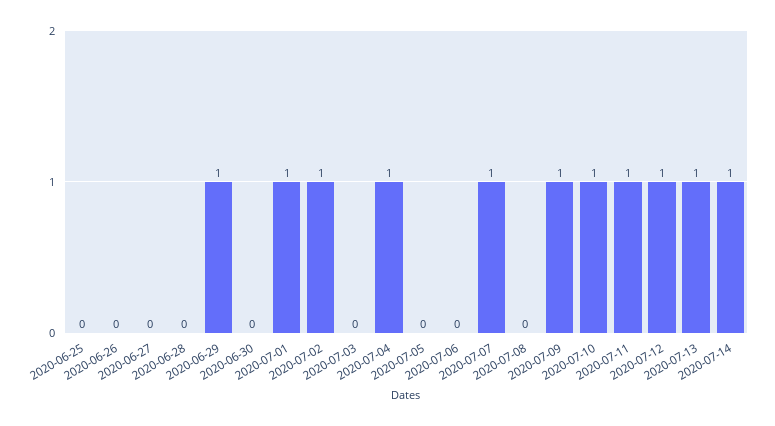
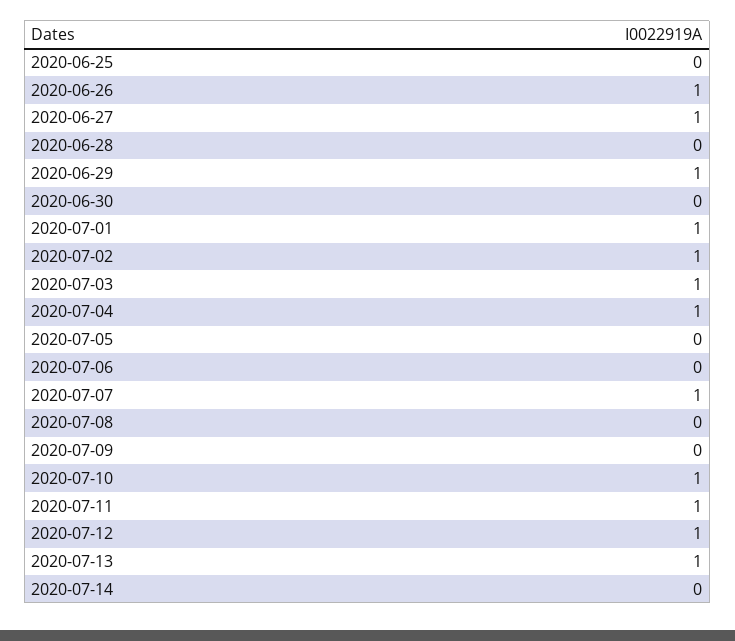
2020-06-26: 0 -> 1
2020-06-27: 0 -> 1
2020-07-03: 0 -> 1
2020-07-09: 1 -> 0
2020-07-14: 1 -> 0

